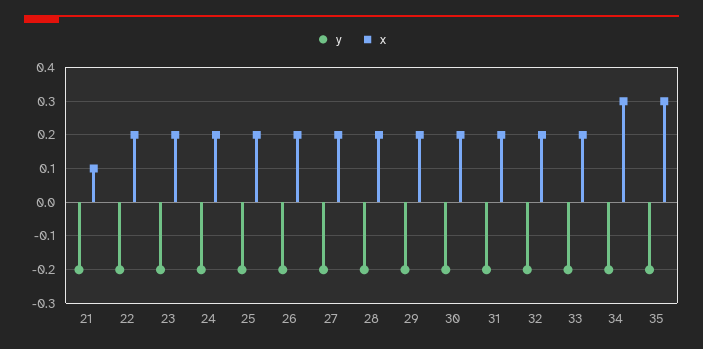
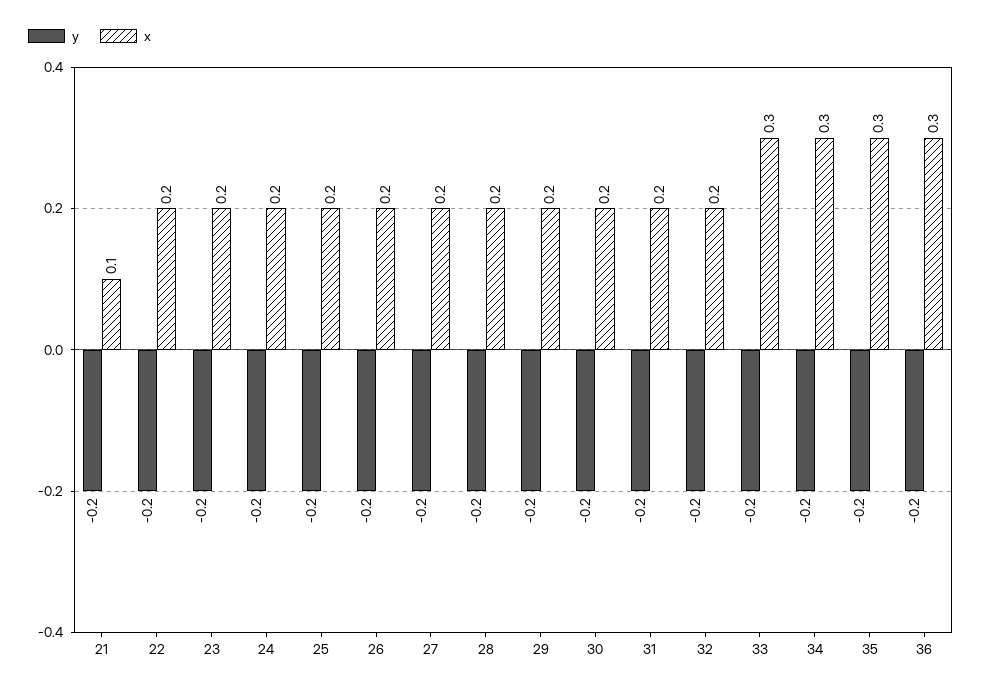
x, 33: 0.2 -> 0.3
y, 36: none -> -0.2
x, 36: none -> 0.3

